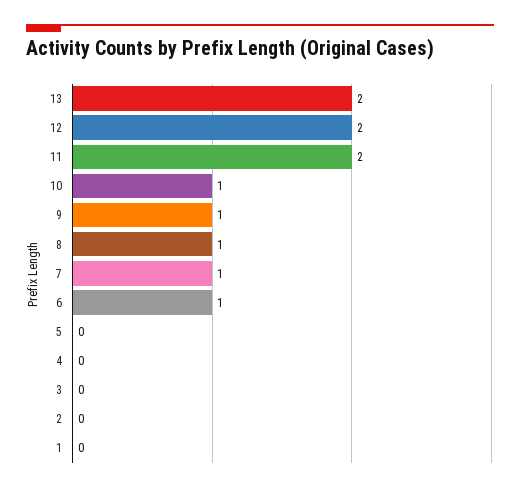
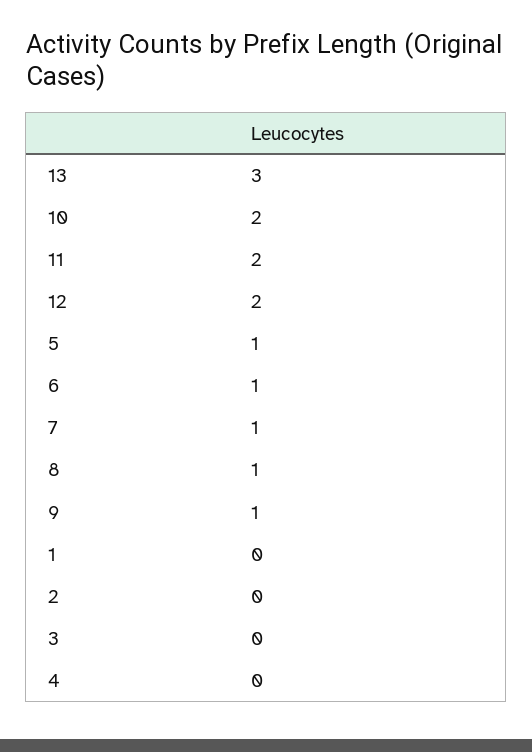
13: 2 -> 3
10: 1 -> 2
5: 0 -> 1

